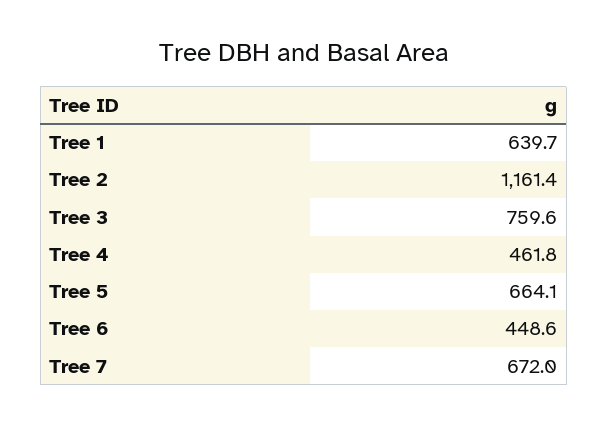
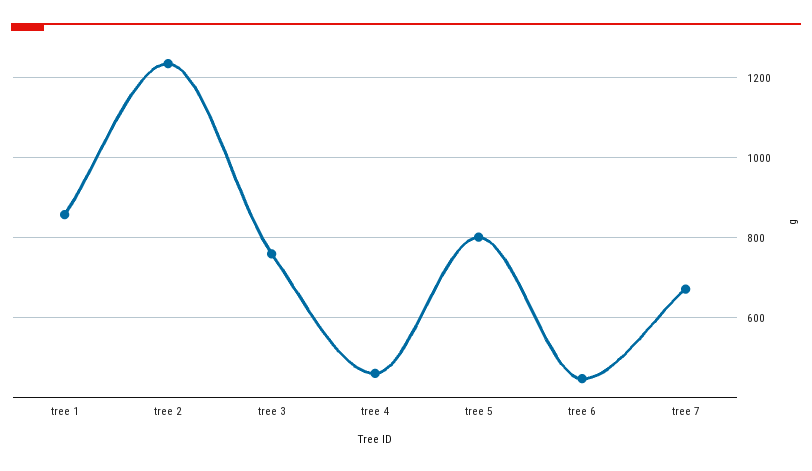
Tree 1: 639.7 -> 860
Tree 2: 1161.4 -> 1240
Tree 5: 664.1 -> 800

